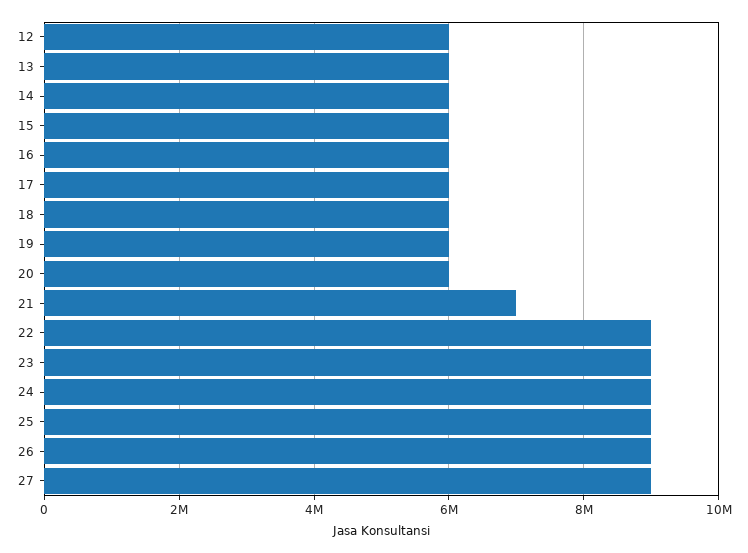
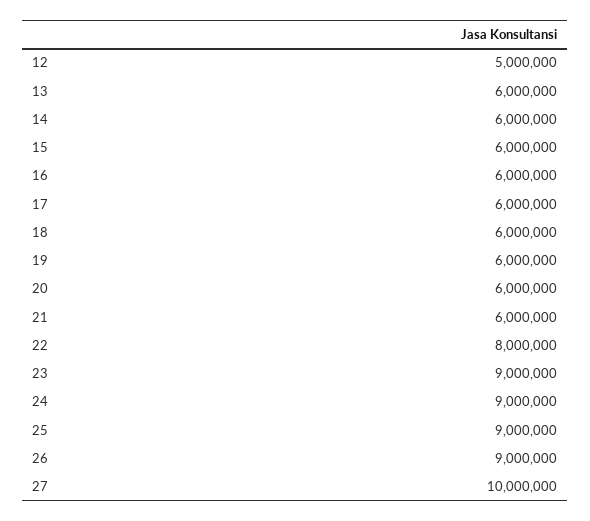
12: 6000000 -> 5000000
21: 7000000 -> 6000000
22: 9000000 -> 8000000
27: 9000000 -> 10000000

